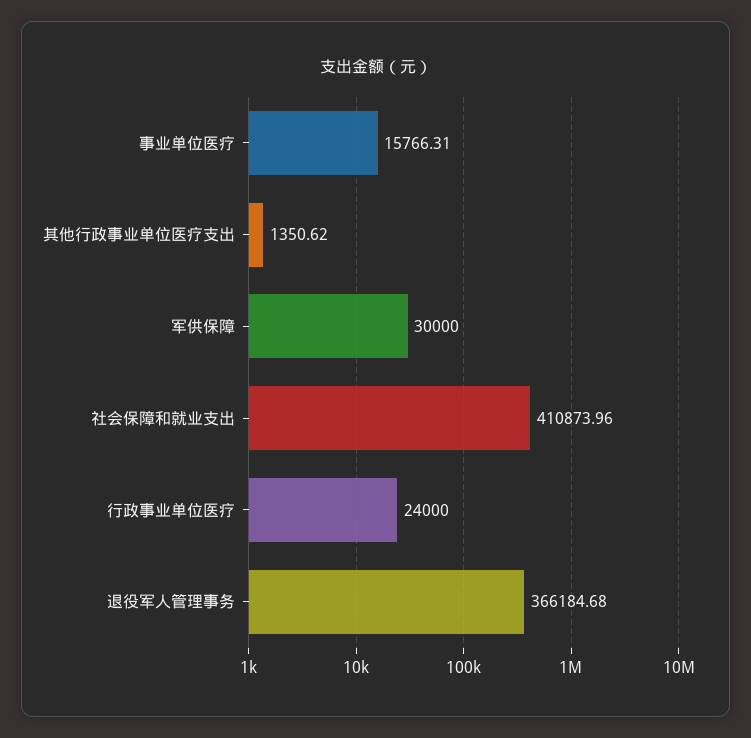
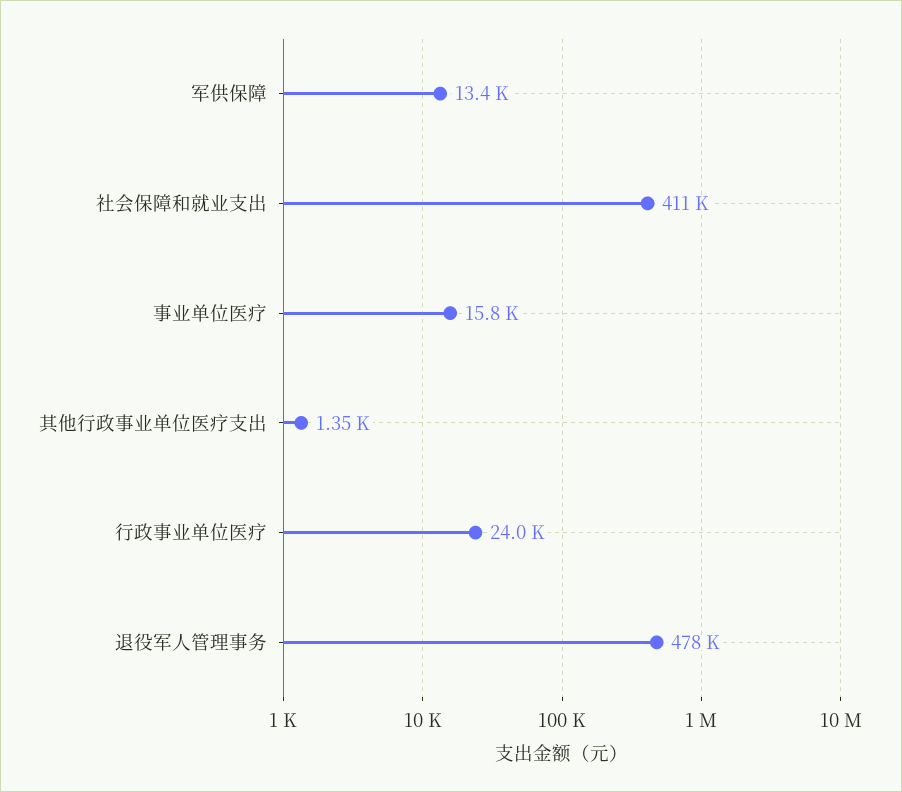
军供保障: 30000 -> 13400
退役军人管理事务: 366184.68 -> 478000

